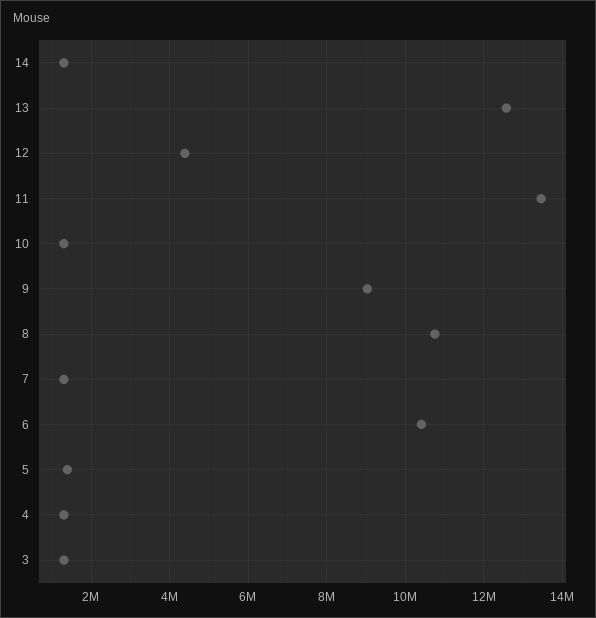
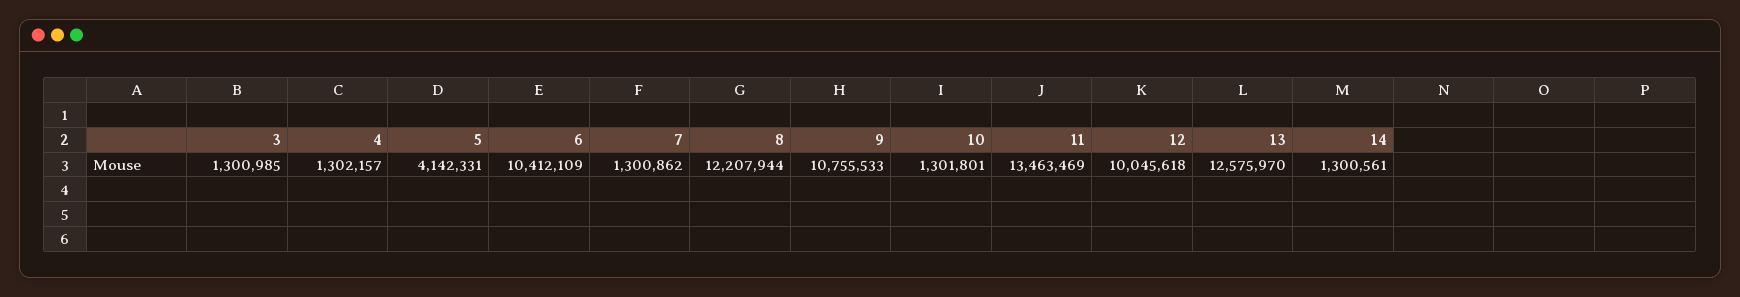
12: 4400000 -> 10045618
9: 9000000 -> 10755533
8: 10800000 -> 12207944
5: 1400000 -> 4142331

